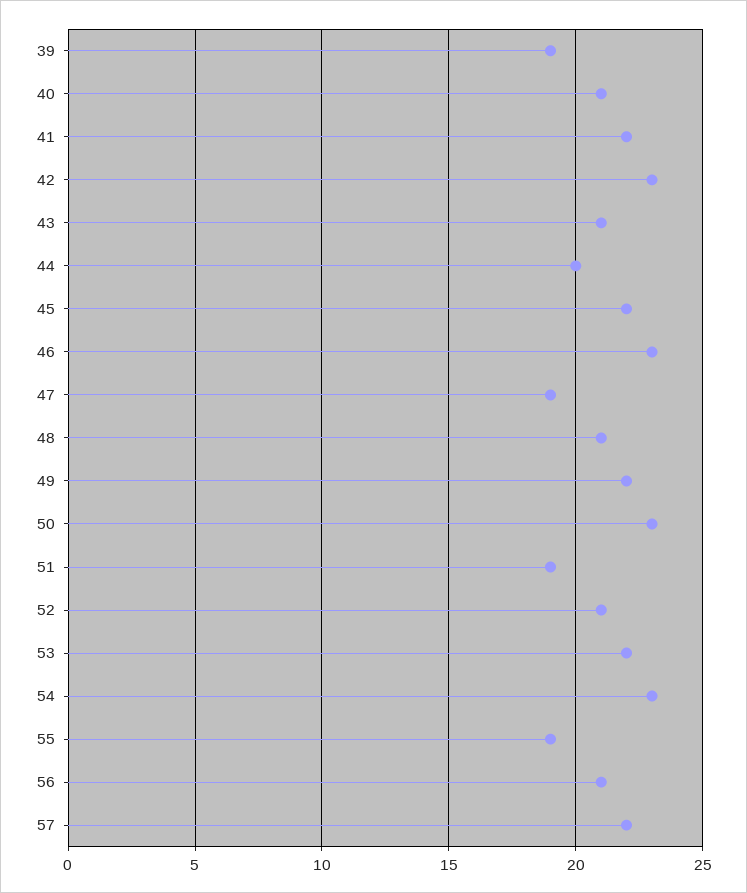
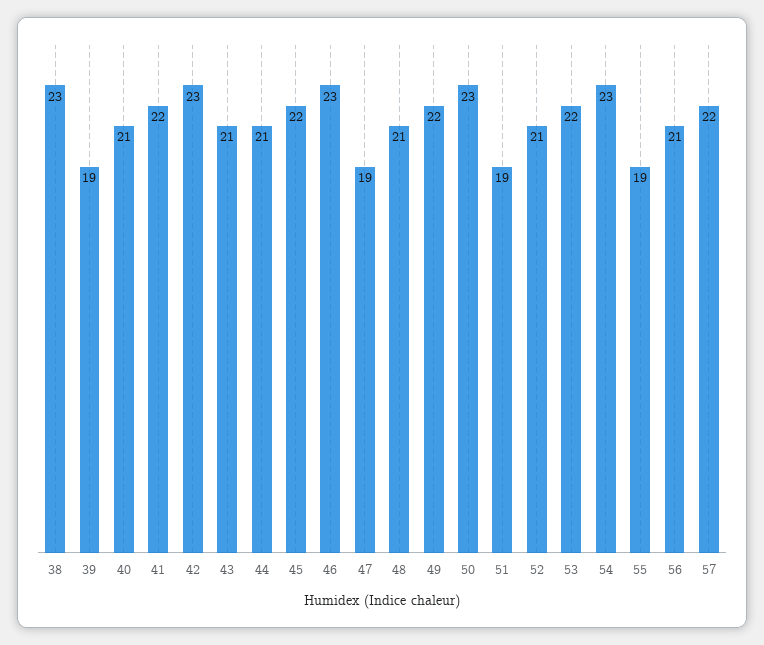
44: 20 -> 21
38: none -> 23

